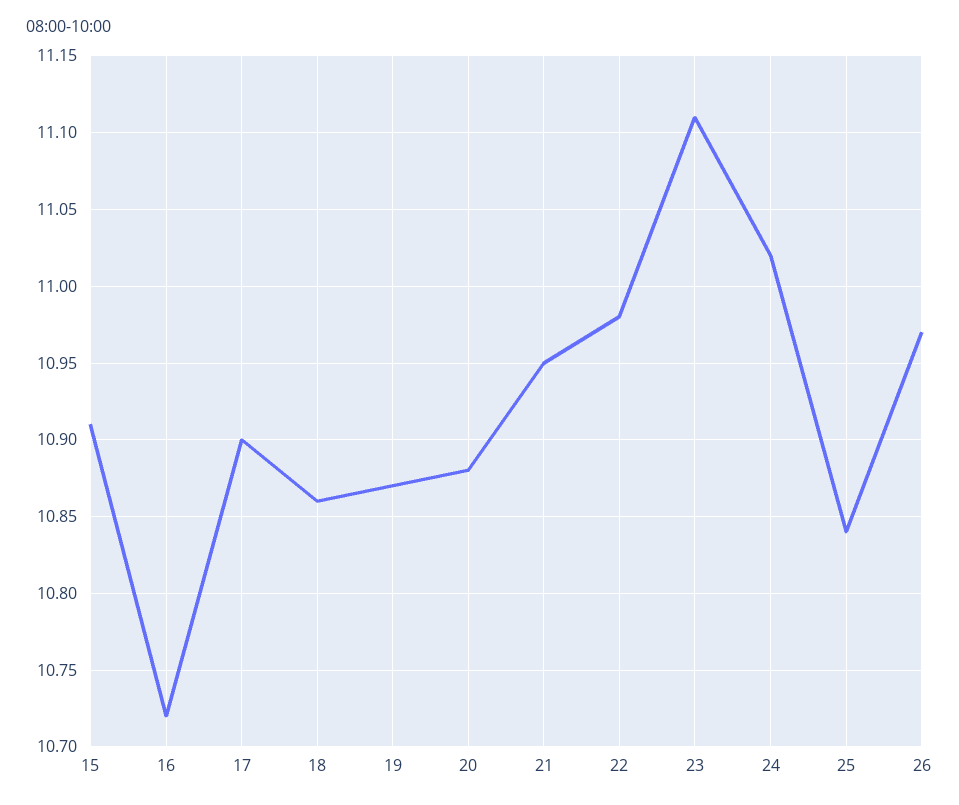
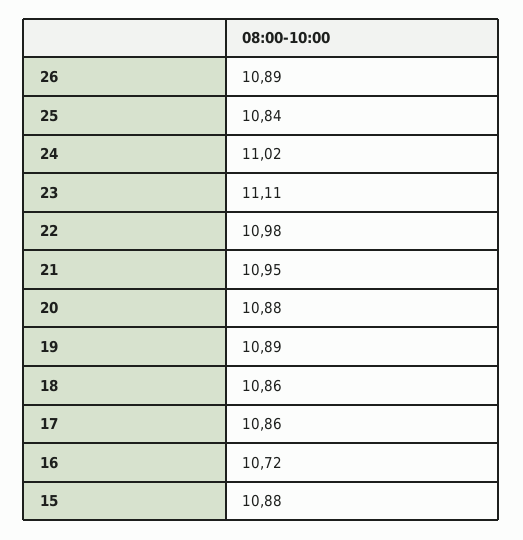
15: 10.91 -> 10.88
17: 10.9 -> 10.86
19: 10.87 -> 10.89
26: 10.97 -> 10.89

